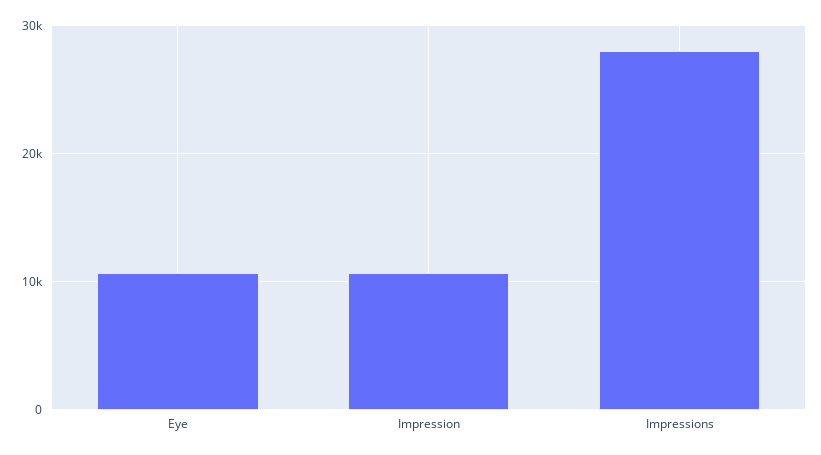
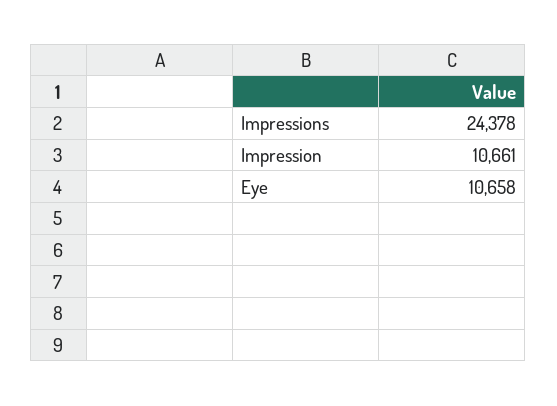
Impressions: 28000 -> 24378

